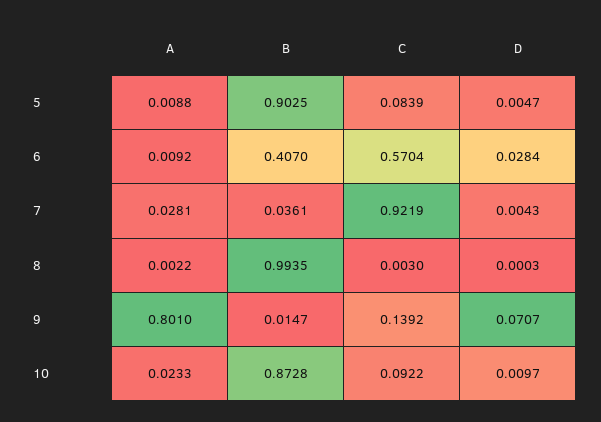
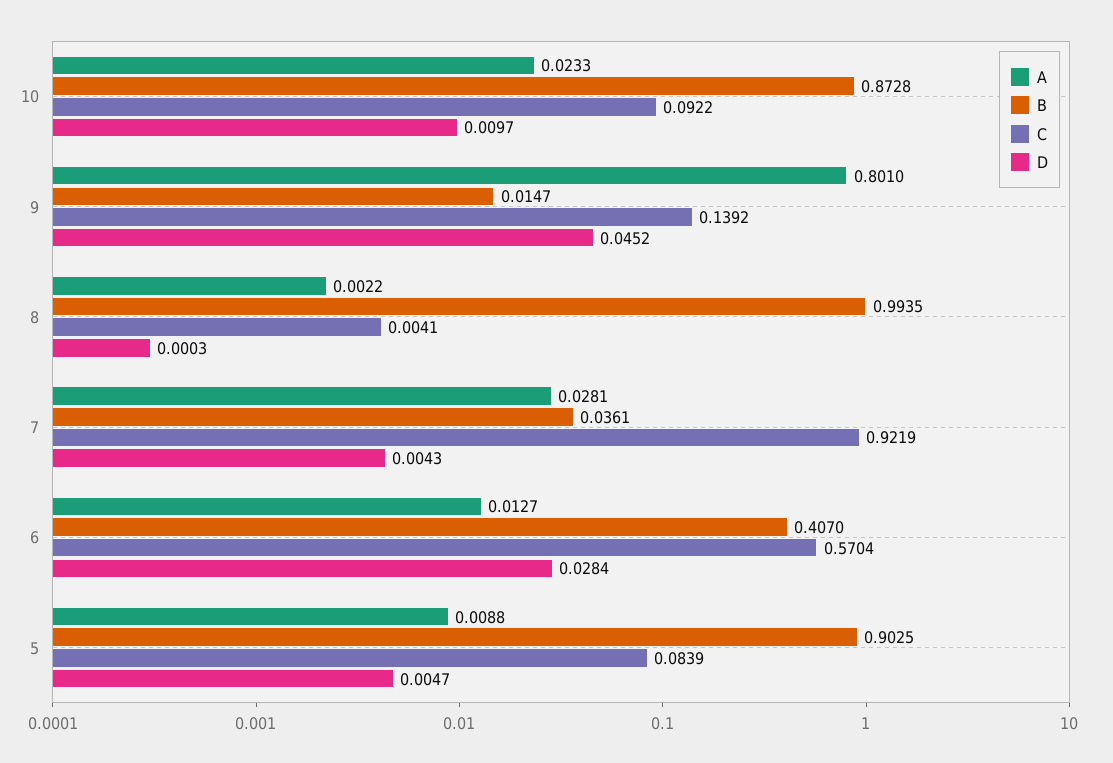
A, 6: 0.0092 -> 0.0127
C, 8: 0.003 -> 0.0041
D, 9: 0.0707 -> 0.0452

